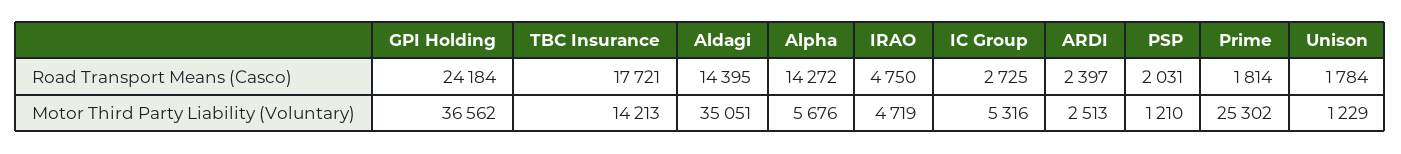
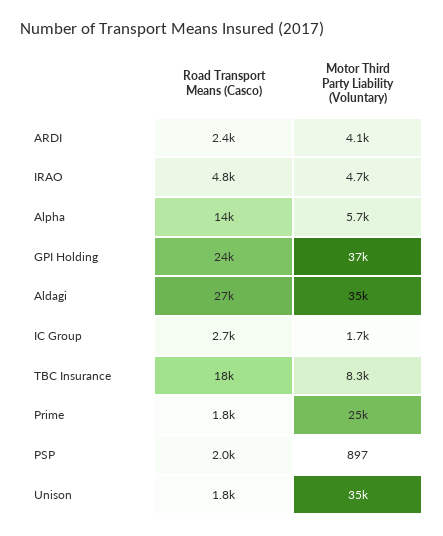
Aldagi, Road Transport Means (Casco): 14395 -> 27000
TBC Insurance, Motor Third Party Liability (Voluntary): 14213 -> 8300
IC Group, Motor Third Party Liability (Voluntary): 5316 -> 1700
ARDI, Motor Third Party Liability (Voluntary): 2513 -> 4100
PSP, Motor Third Party Liability (Voluntary): 1210 -> 897
Unison, Motor Third Party Liability (Voluntary): 1229 -> 35000

